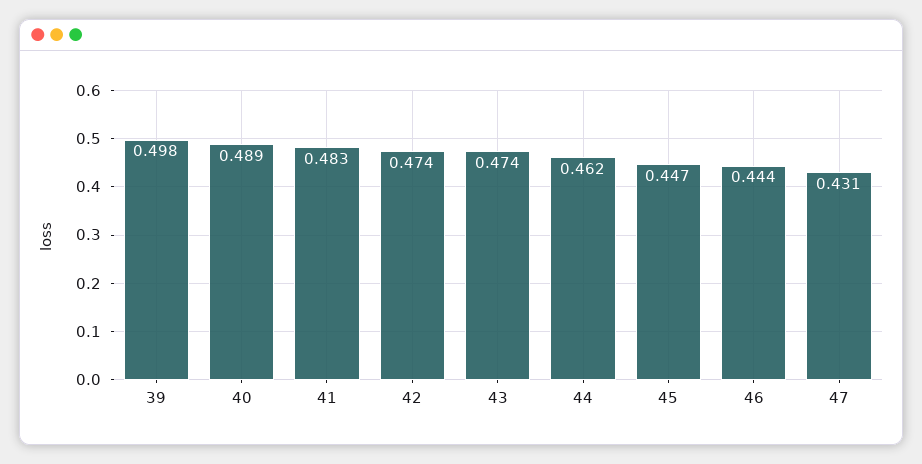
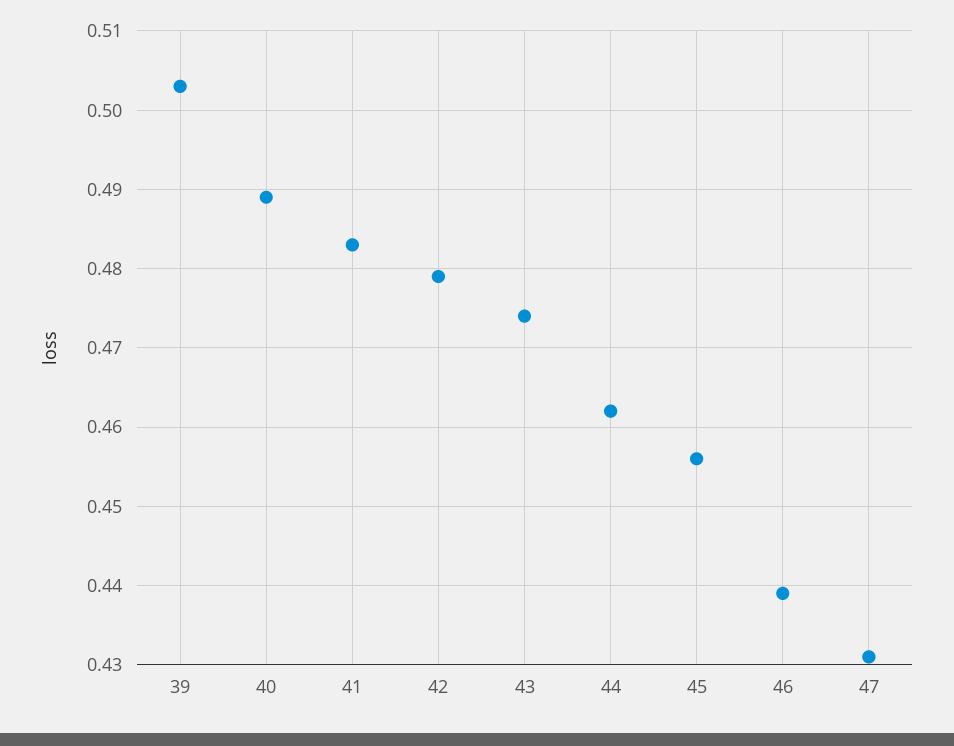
39: 0.498 -> 0.503
42: 0.474 -> 0.479
45: 0.447 -> 0.456
46: 0.444 -> 0.439

